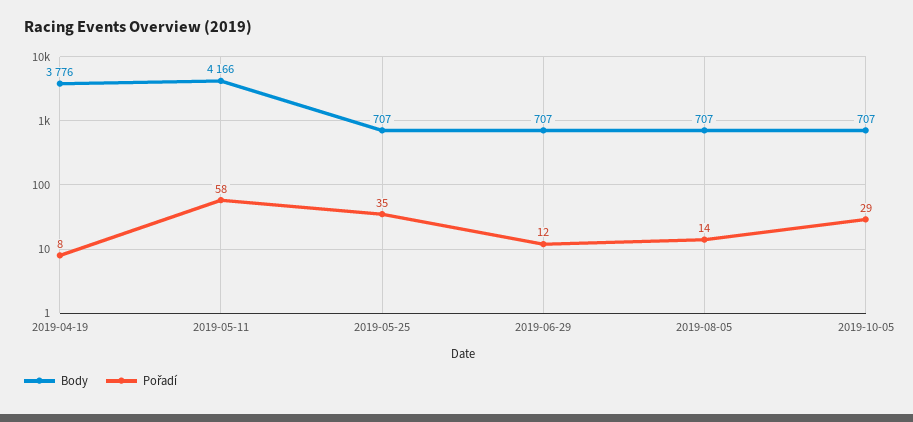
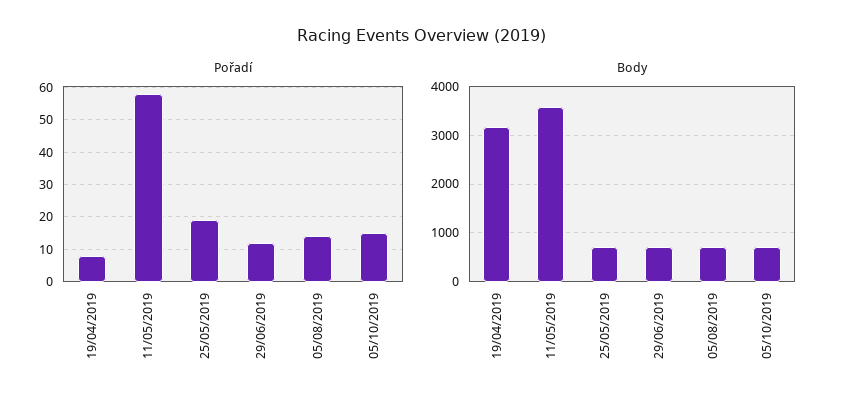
Body, 2019-04-19: 3776 -> 3200
Body, 2019-05-11: 4166 -> 3600
Pořadí, 2019-05-25: 35 -> 20
Pořadí, 2019-10-05: 29 -> 15

